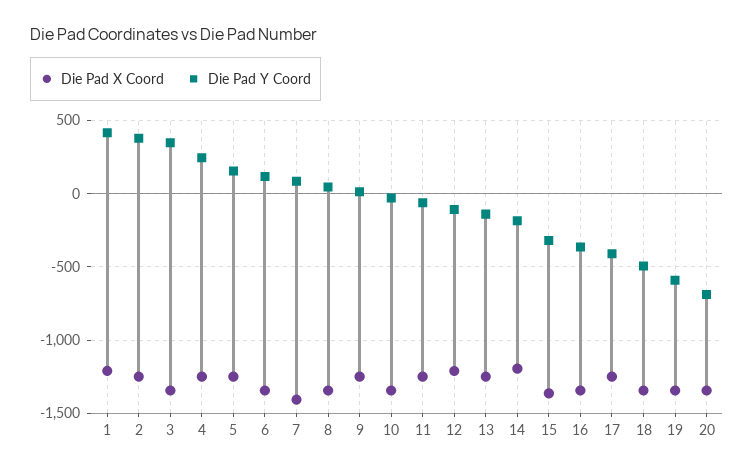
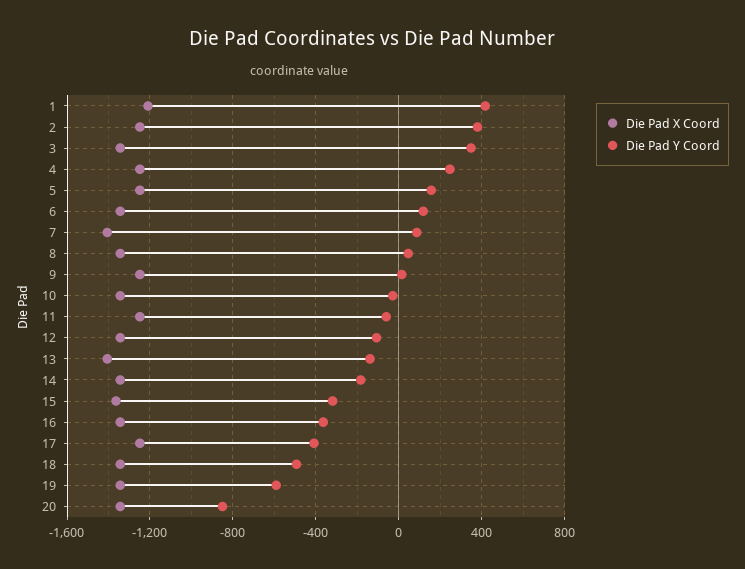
Die Pad X Coord, 12: -1200 -> -1350
Die Pad X Coord, 13: -1250 -> -1400
Die Pad X Coord, 14: -1200 -> -1350
Die Pad Y Coord, 20: -700 -> -850

